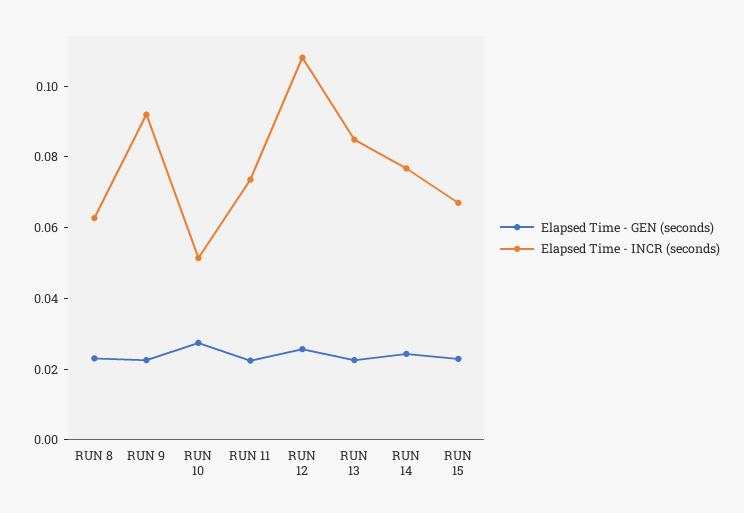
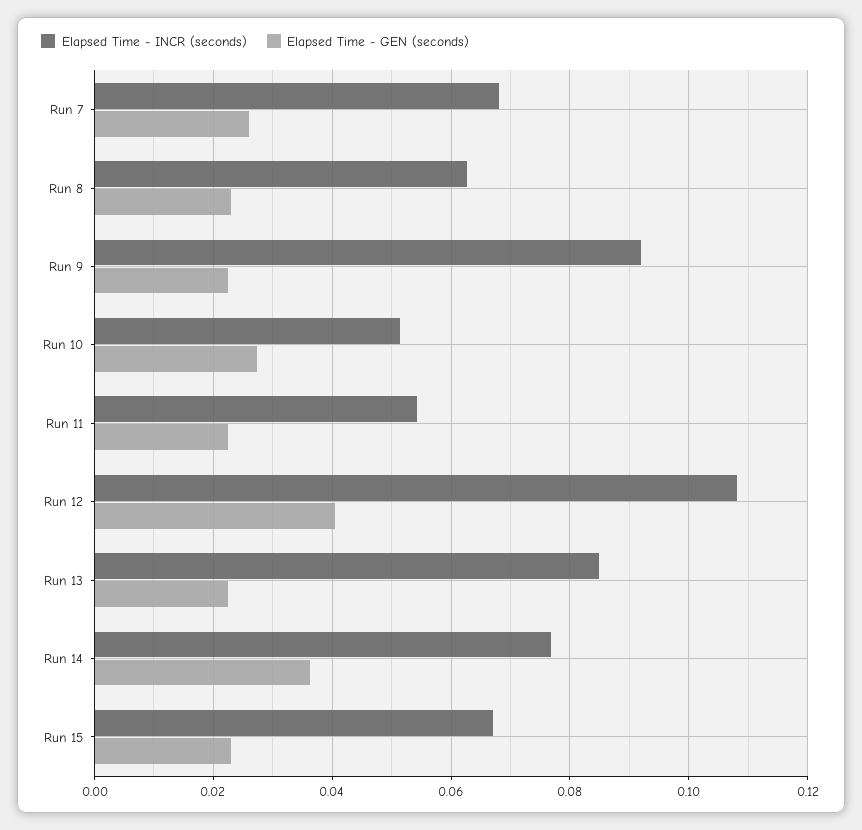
Elapsed Time - INCR (seconds), RUN 11: 0.075 -> 0.054
Elapsed Time - GEN (seconds), RUN 12: 0.025 -> 0.04
Elapsed Time - GEN (seconds), RUN 14: 0.025 -> 0.036
Elapsed Time - INCR (seconds), Run 7: none -> 0.068
Elapsed Time - GEN (seconds), Run 7: none -> 0.026

